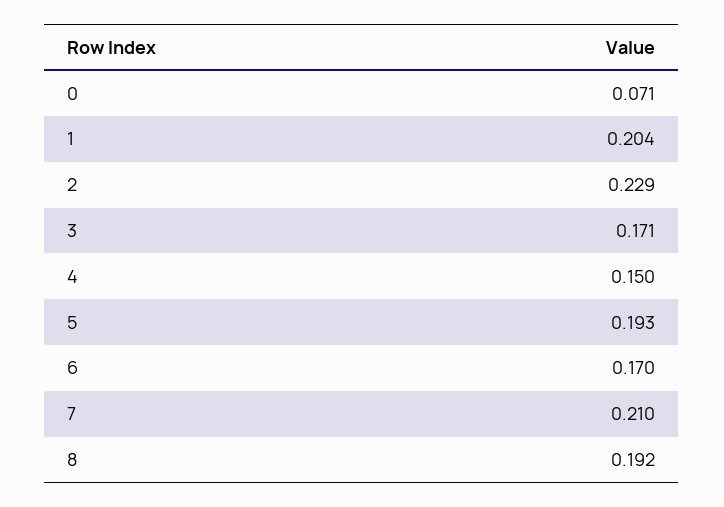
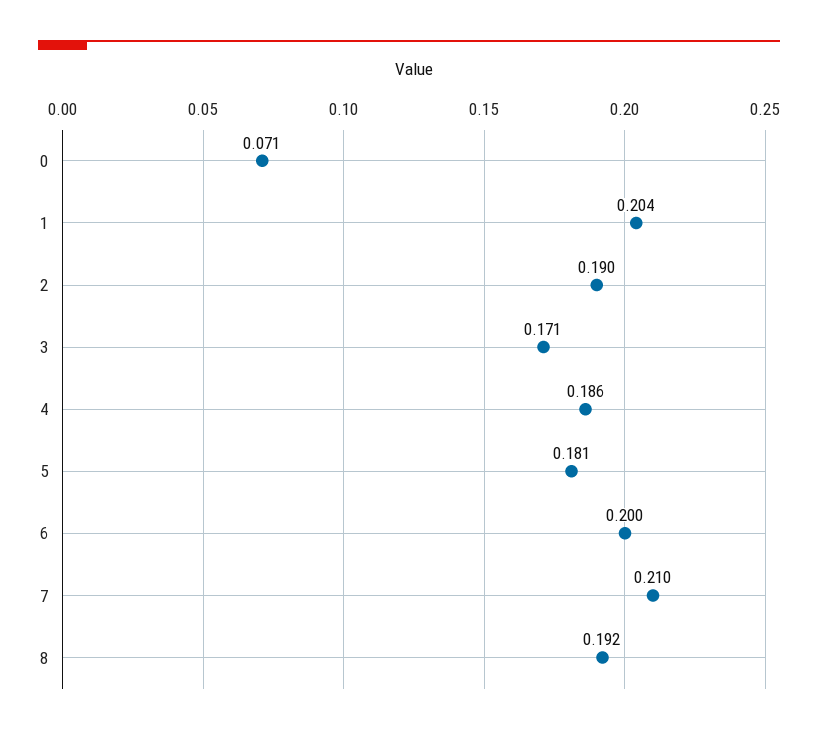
2: 0.229 -> 0.19
4: 0.15 -> 0.186
5: 0.193 -> 0.181
6: 0.17 -> 0.2

